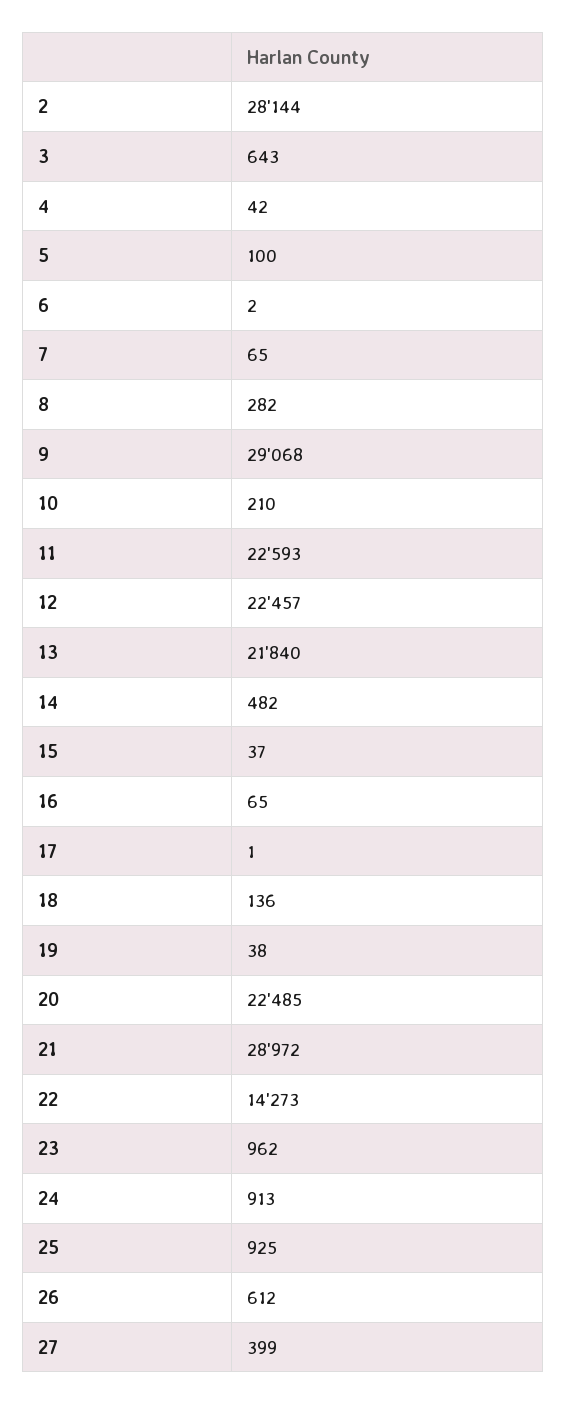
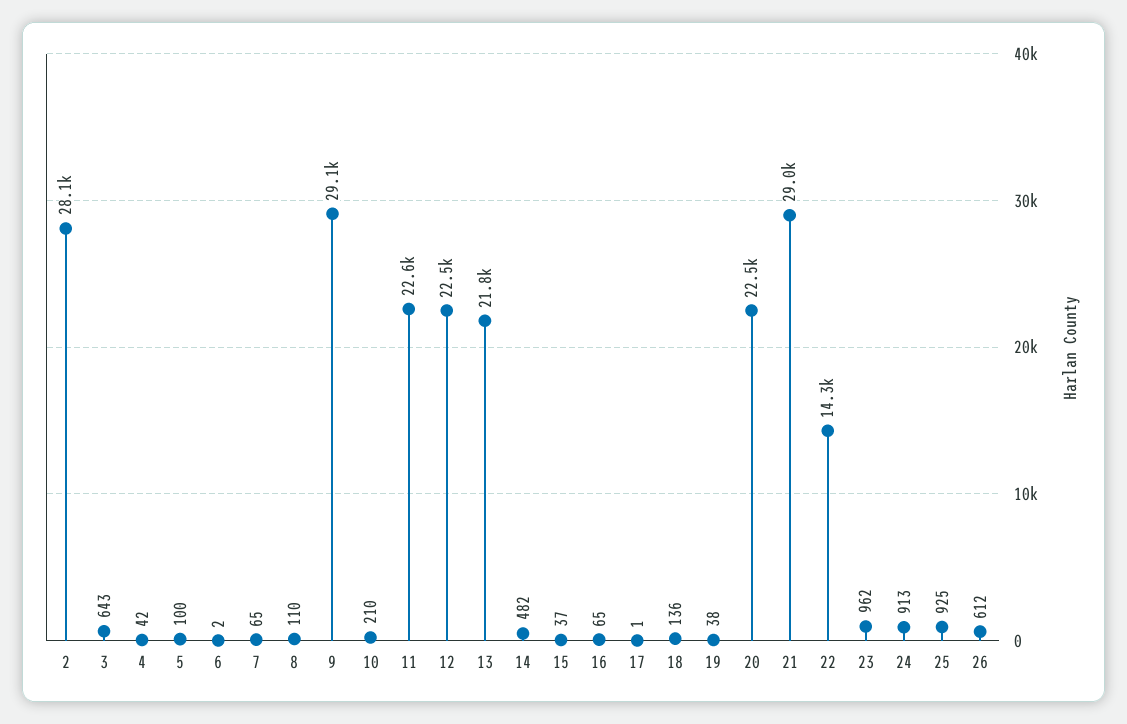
8: 282 -> 110
27: 399 -> none

